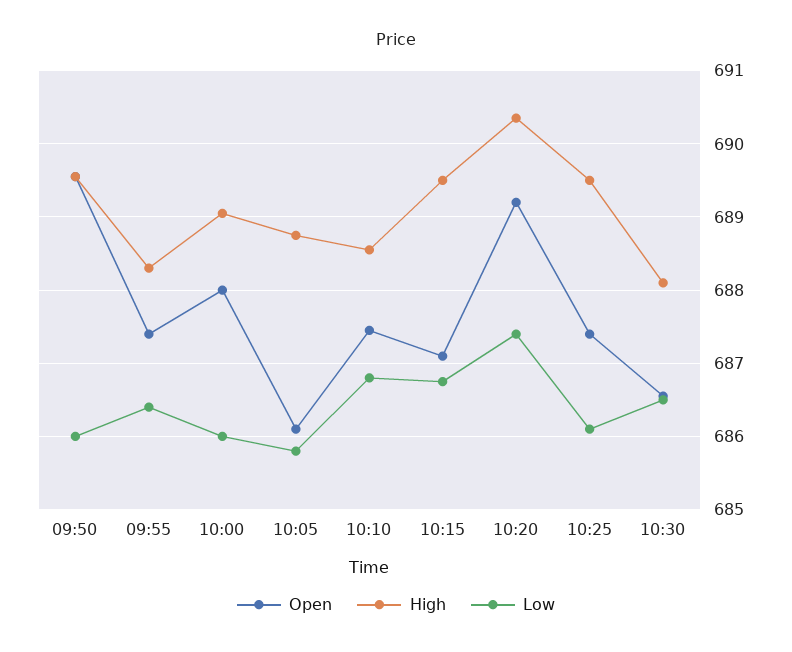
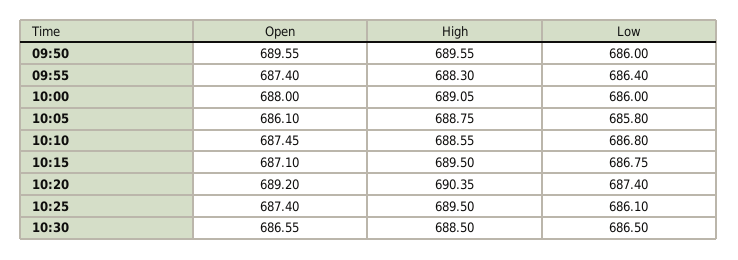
High, 10:30: 688.1 -> 688.5

